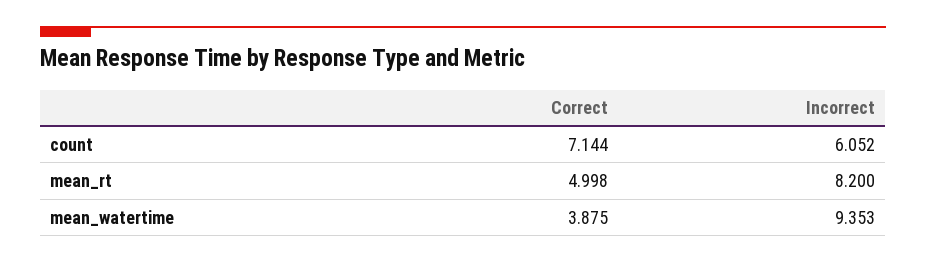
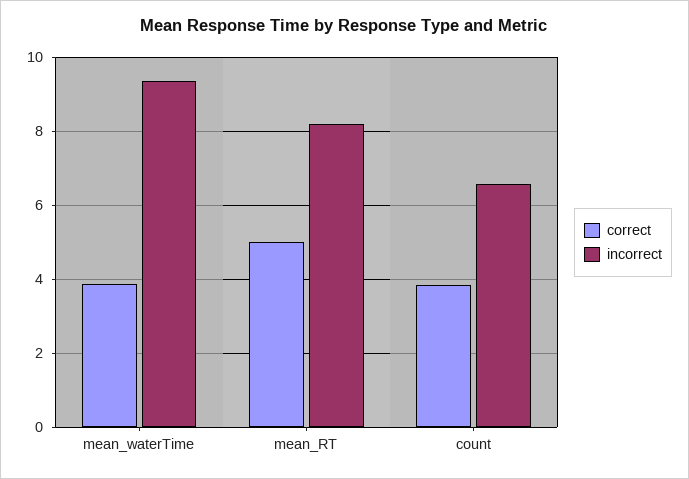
Correct, count: 7.144 -> 3.8
Incorrect, count: 6.052 -> 6.6

